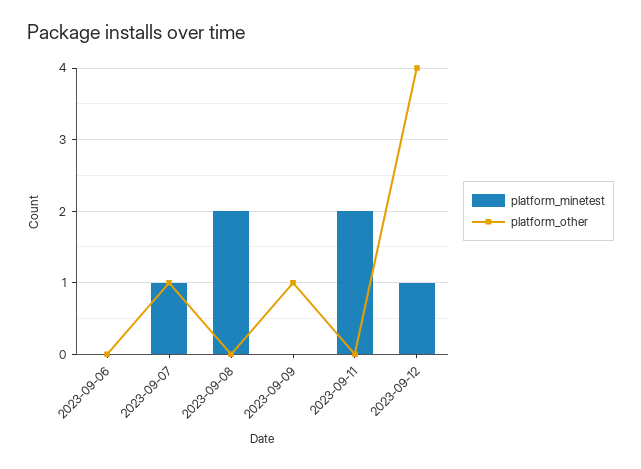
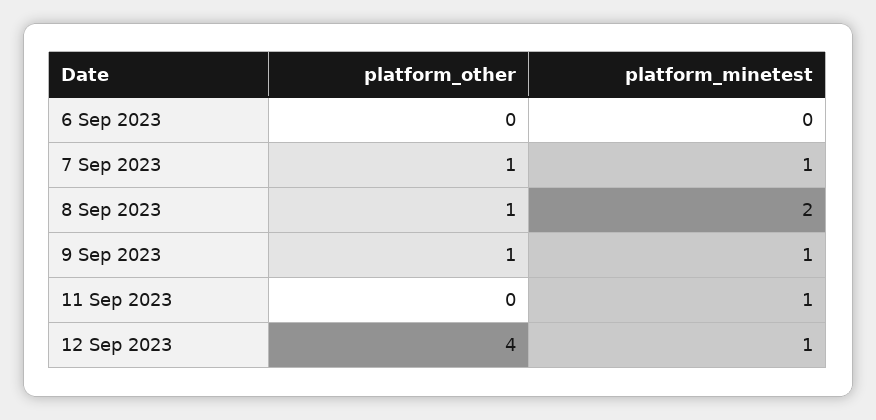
platform_other, 2023-09-08: 0 -> 1
platform_minetest, 2023-09-09: 0 -> 1
platform_minetest, 2023-09-11: 2 -> 1

